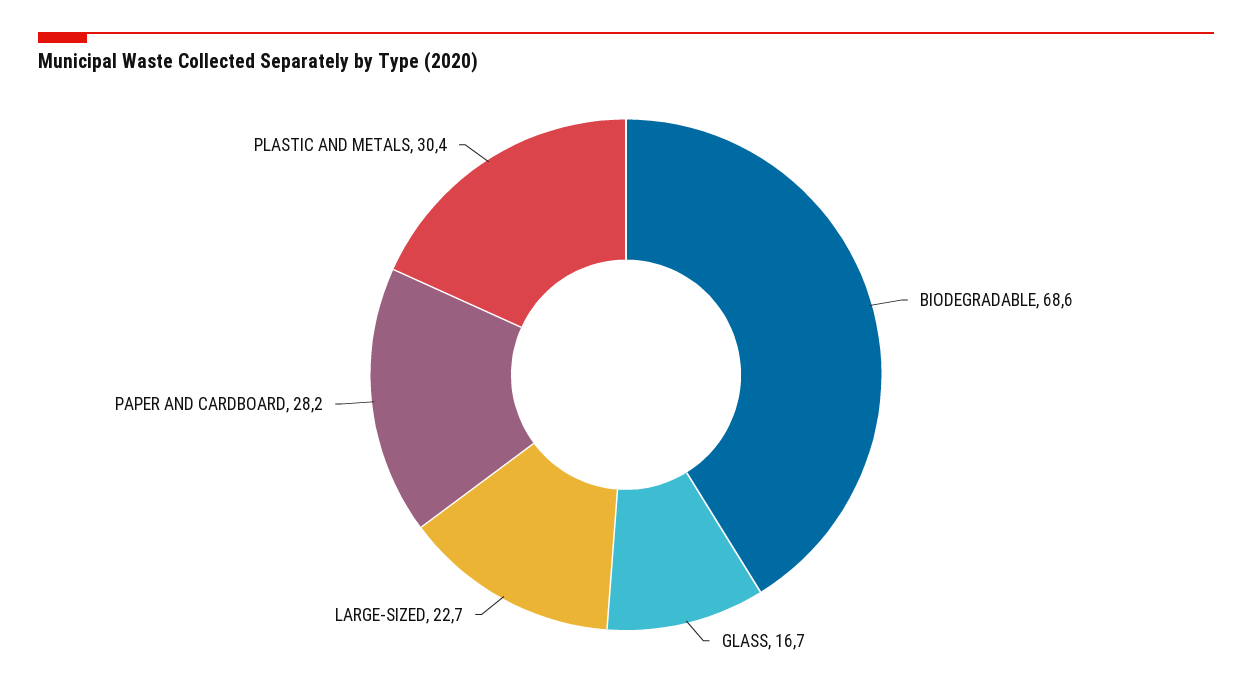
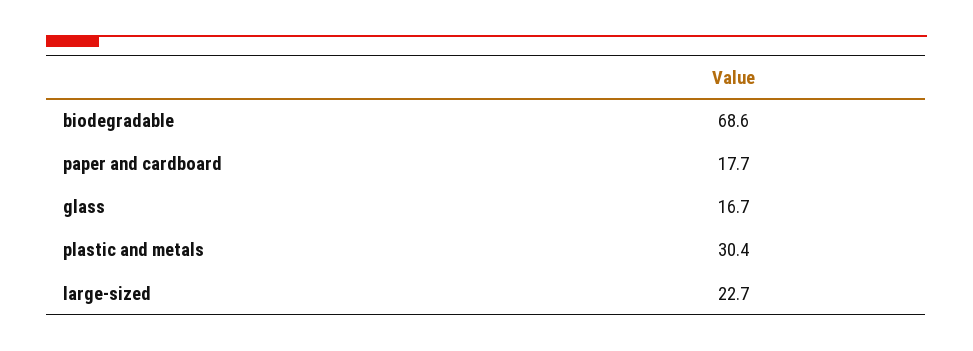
PAPER AND CARDBOARD: 28.2 -> 17.7

